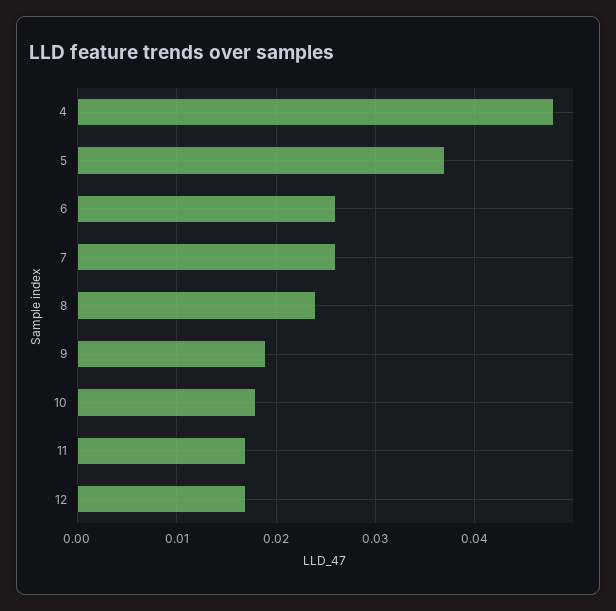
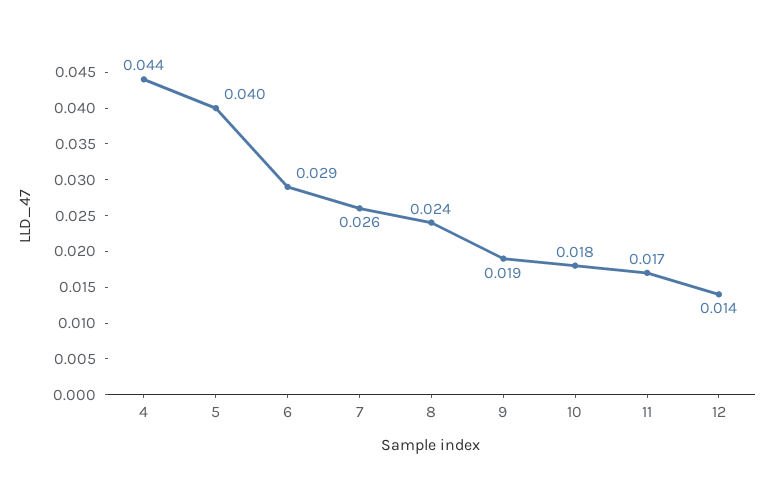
4: 0.048 -> 0.044
5: 0.037 -> 0.04
6: 0.026 -> 0.029
12: 0.017 -> 0.014

